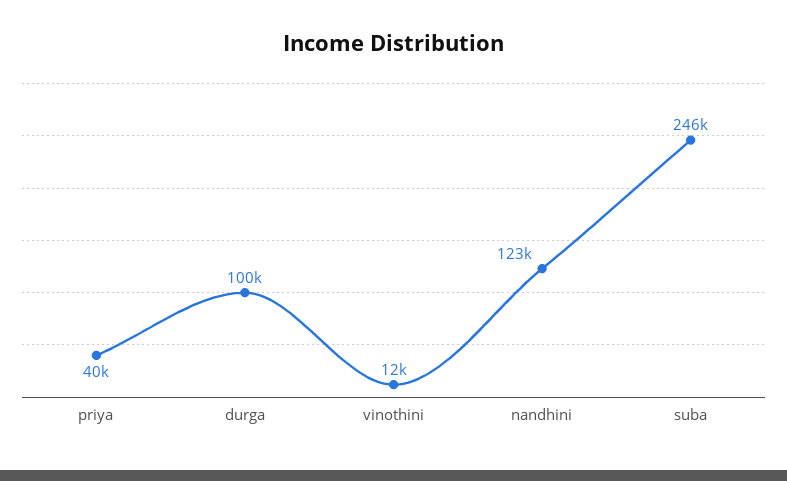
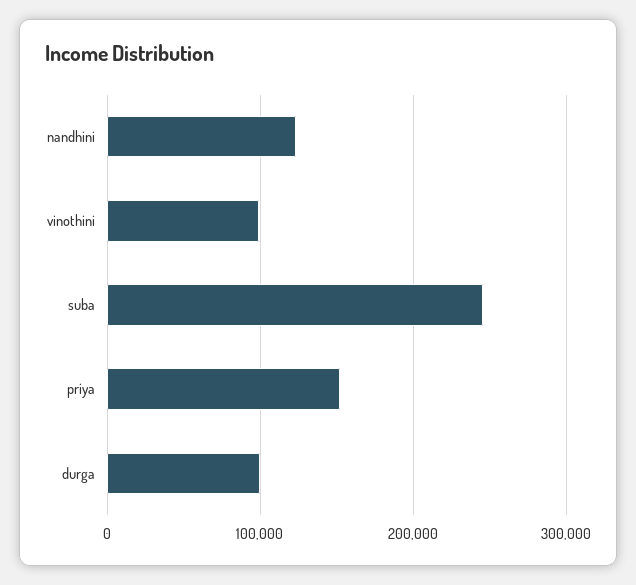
priya: 40000 -> 150000
vinothini: 12000 -> 100000

